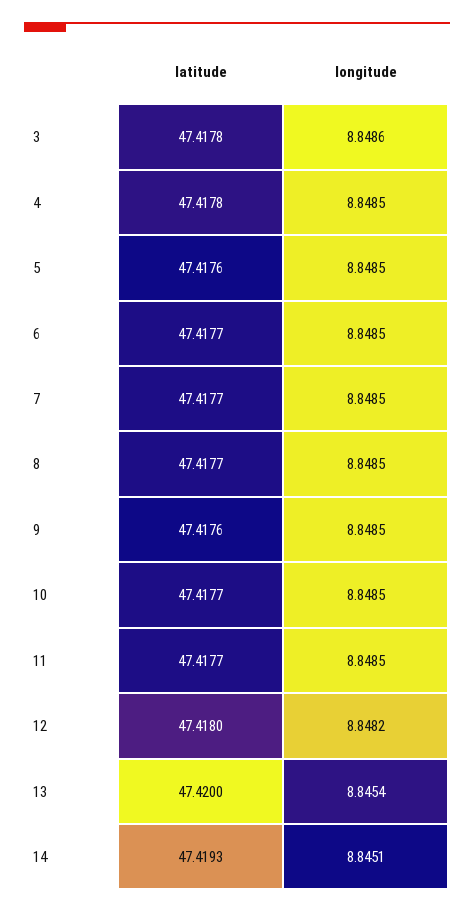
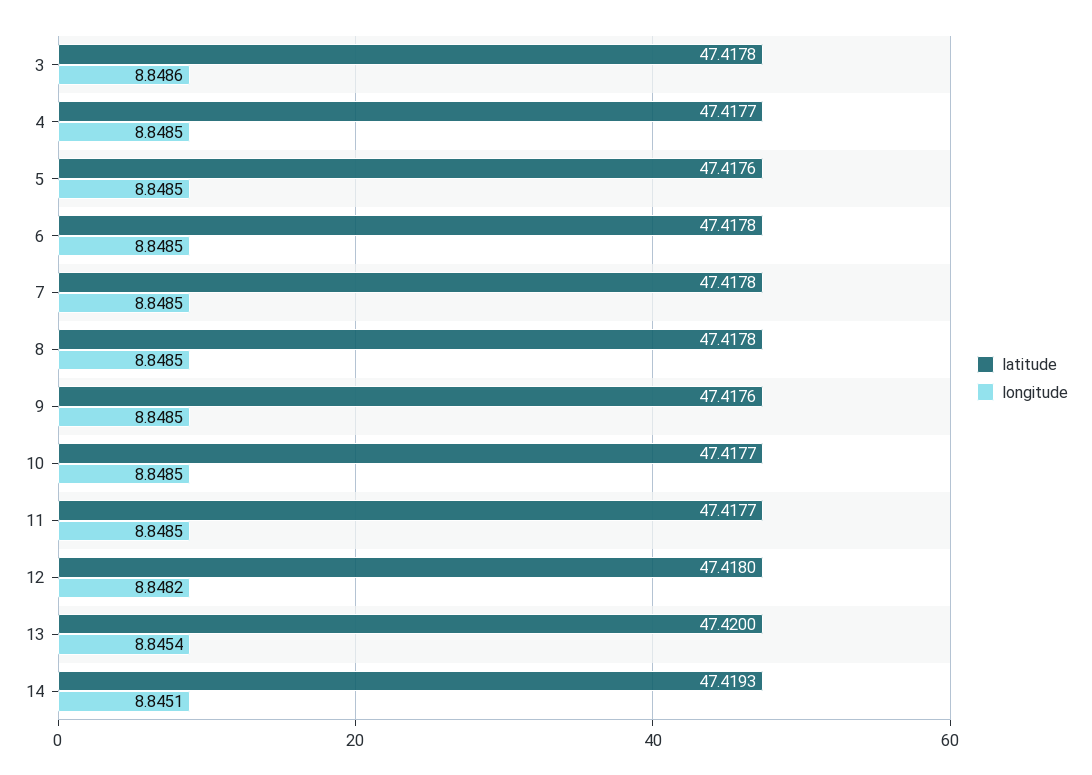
latitude, 4: 47.4178 -> 47.4177
latitude, 6: 47.4177 -> 47.4178
latitude, 7: 47.4177 -> 47.4178
latitude, 8: 47.4177 -> 47.4178

